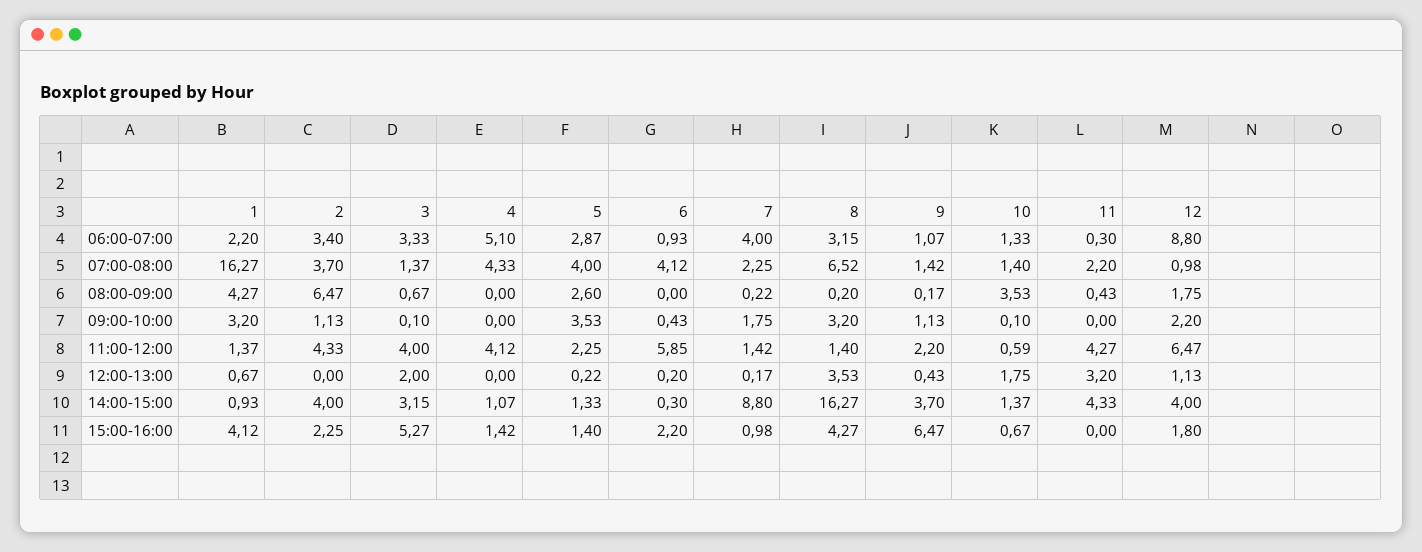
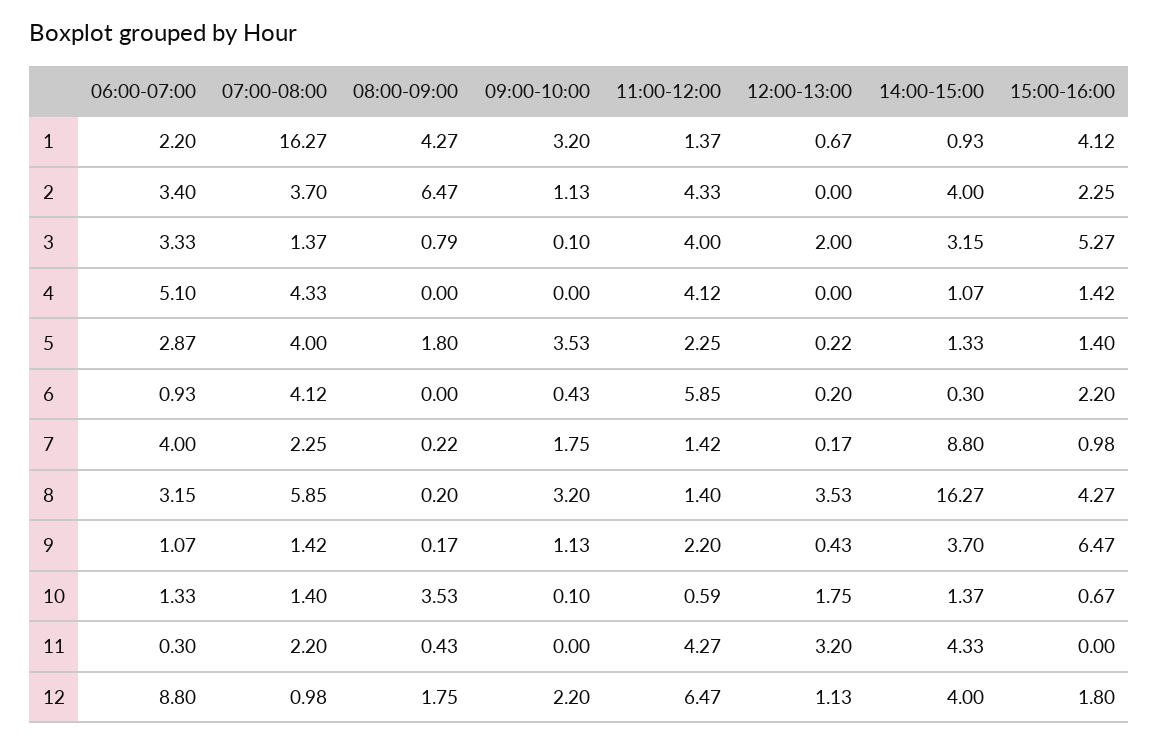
8, 07:00-08:00: 6.52 -> 5.85
3, 08:00-09:00: 0.67 -> 0.79
5, 08:00-09:00: 2.6 -> 1.8

